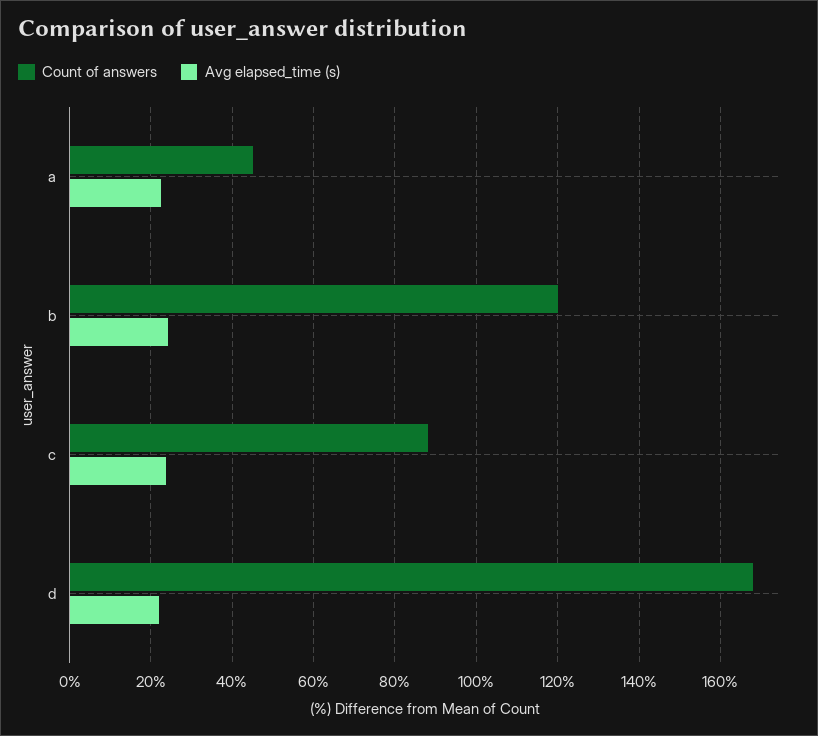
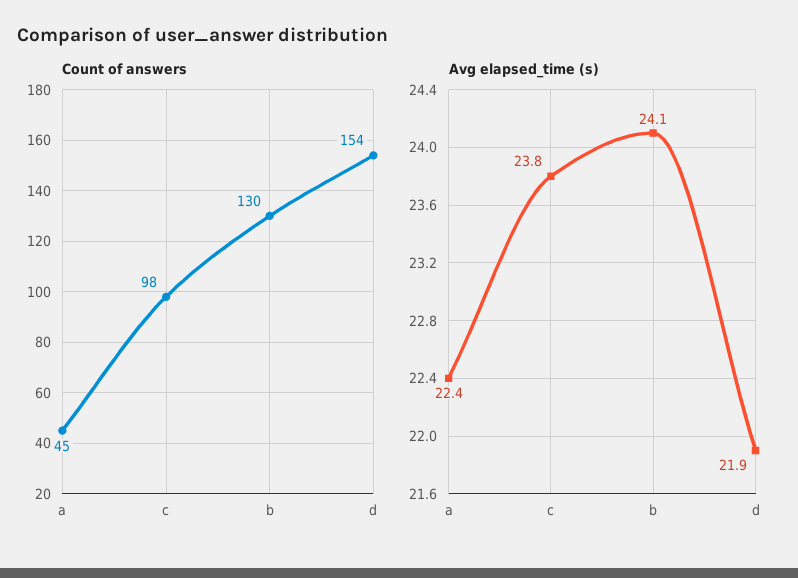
Count of answers, b: 120 -> 130
Count of answers, c: 88 -> 98
Count of answers, d: 168 -> 154

